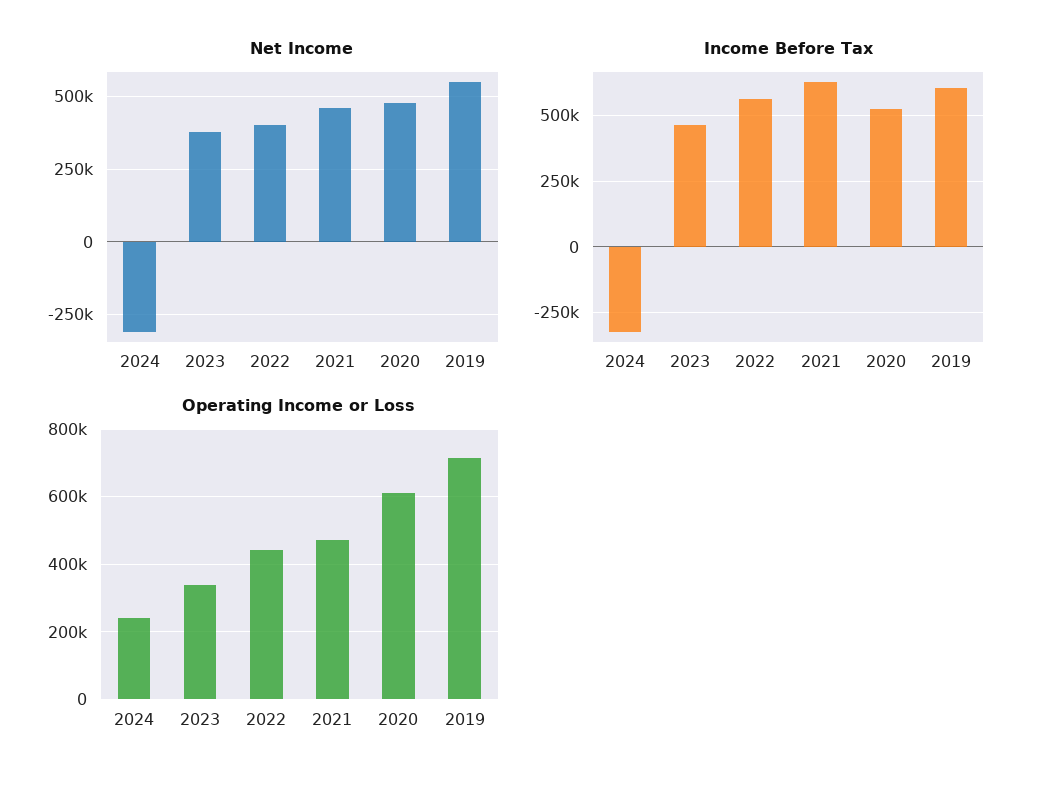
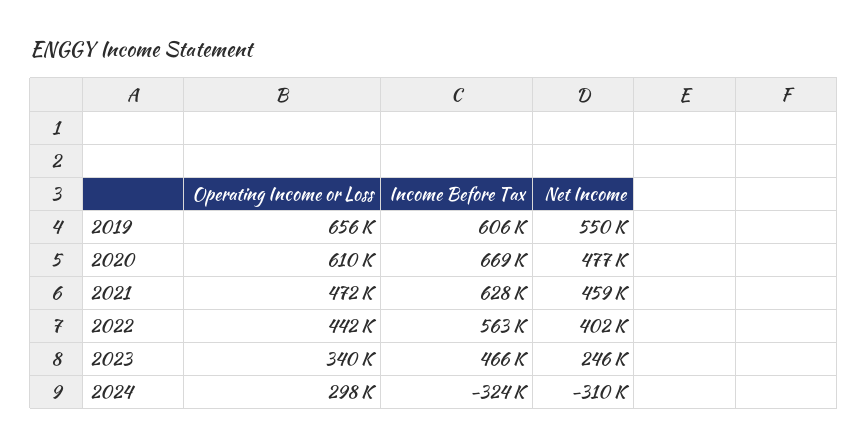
Net Income, 2023: 375000 -> 246000
Income Before Tax, 2020: 525000 -> 669000
Operating Income or Loss, 2024: 240000 -> 298000
Operating Income or Loss, 2019: 720000 -> 656000

